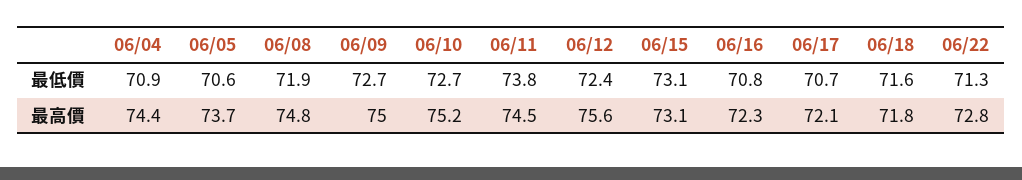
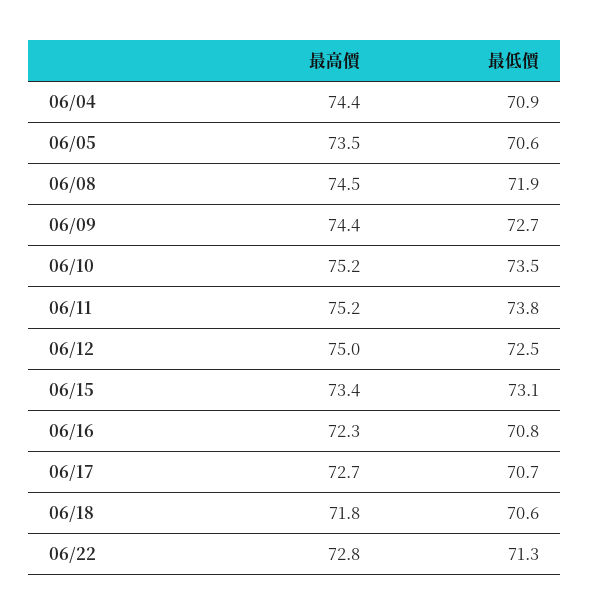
06/10, 最低價: 72.7 -> 73.5
06/12, 最低價: 72.4 -> 72.5
06/18, 最低價: 71.6 -> 70.6
06/05, 最高價: 73.7 -> 73.5
06/08, 最高價: 74.8 -> 74.5
06/09, 最高價: 75 -> 74.4
06/11, 最高價: 74.5 -> 75.2
06/12, 最高價: 75.6 -> 75
06/15, 最高價: 73.1 -> 73.4
06/17, 最高價: 72.1 -> 72.7

